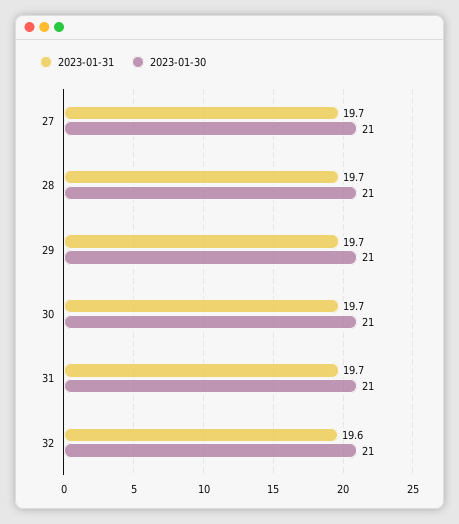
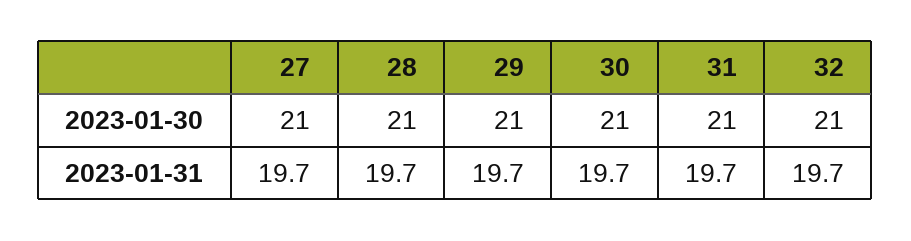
2023-01-31, 32: 19.6 -> 19.7

